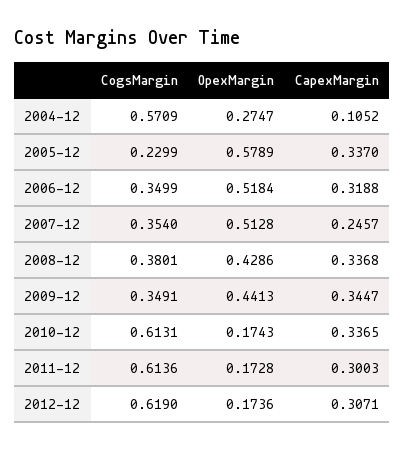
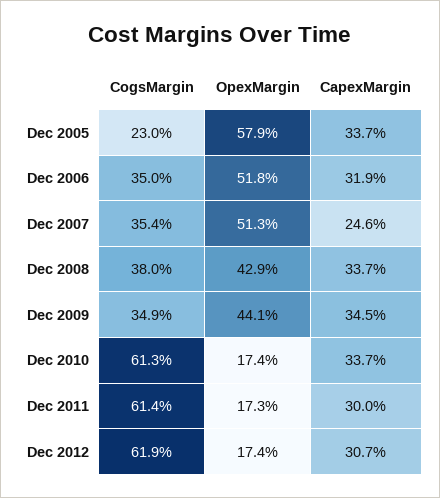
CogsMargin, 2004-12: 0.5709 -> none
OpexMargin, 2004-12: 0.2747 -> none
CapexMargin, 2004-12: 0.1052 -> none

